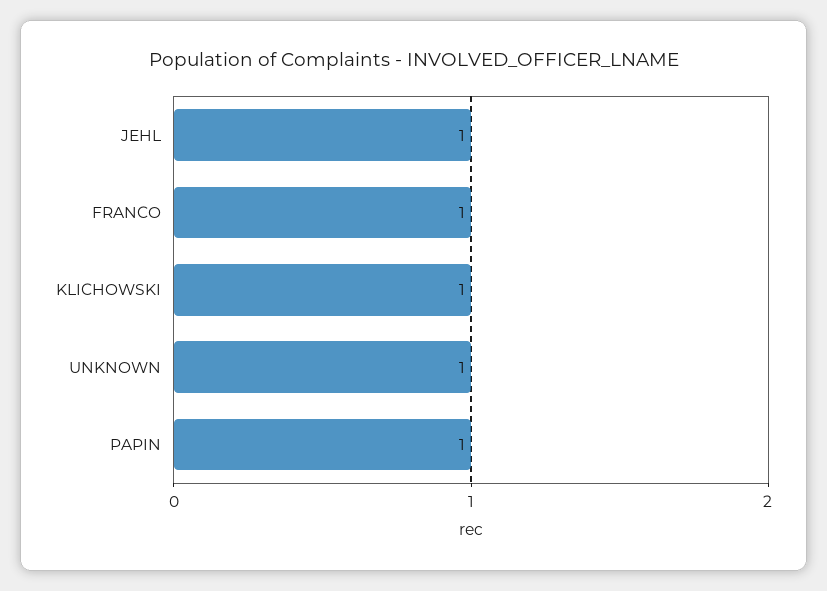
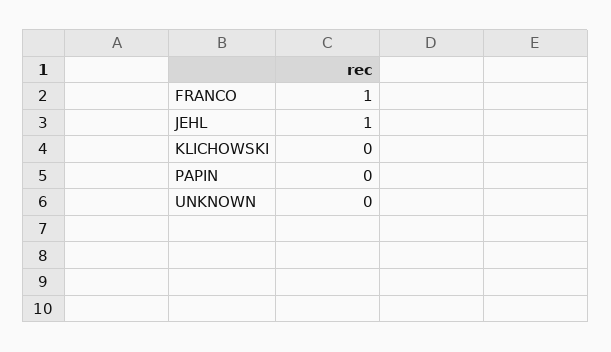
KLICHOWSKI: 1 -> 0
UNKNOWN: 1 -> 0
PAPIN: 1 -> 0

